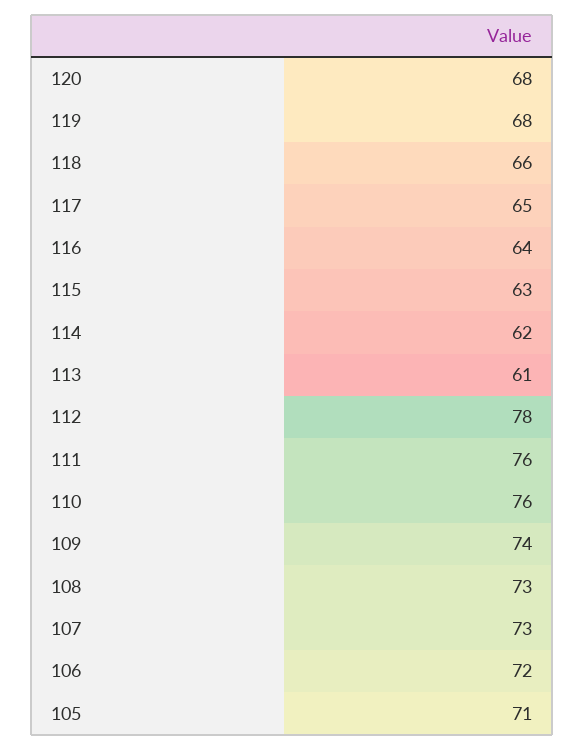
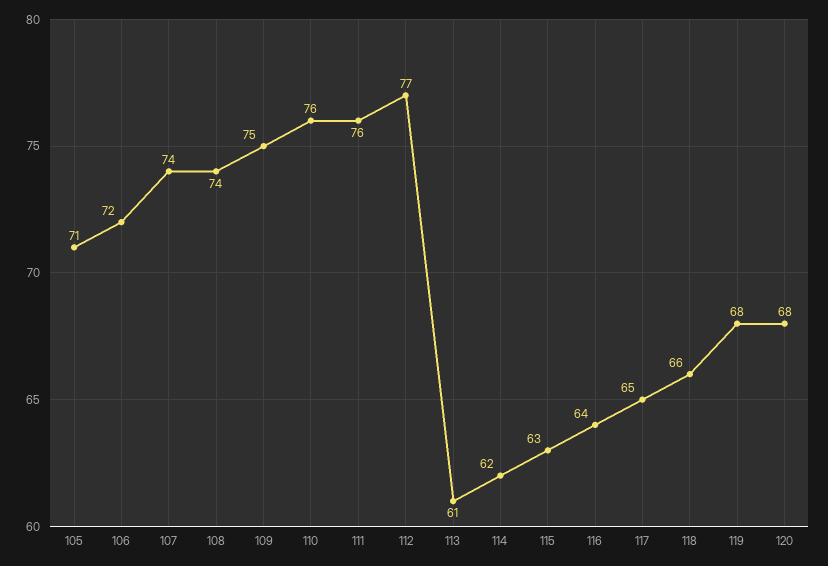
112: 78 -> 77
109: 74 -> 75
108: 73 -> 74
107: 73 -> 74

